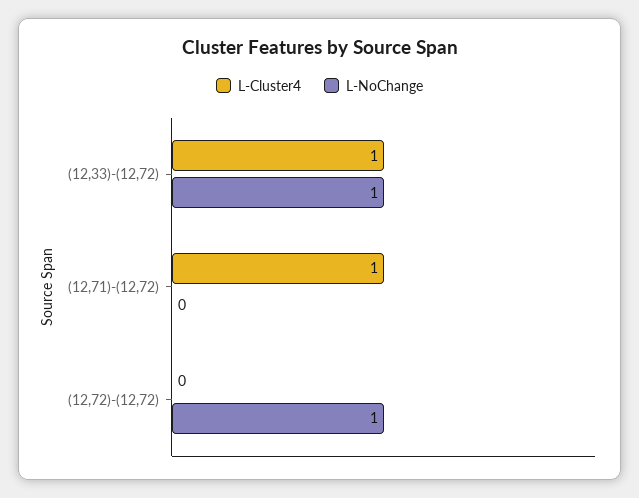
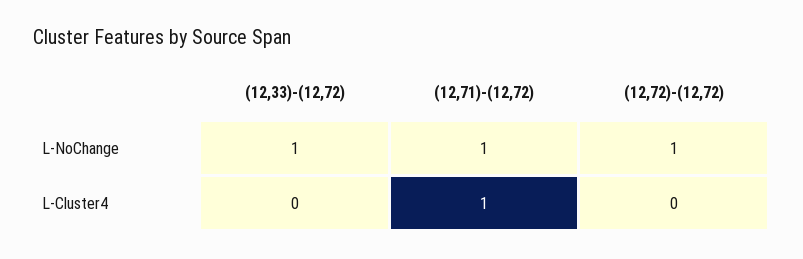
L-Cluster4, (12,33)-(12,72): 1 -> 0
L-NoChange, (12,71)-(12,72): 0 -> 1

